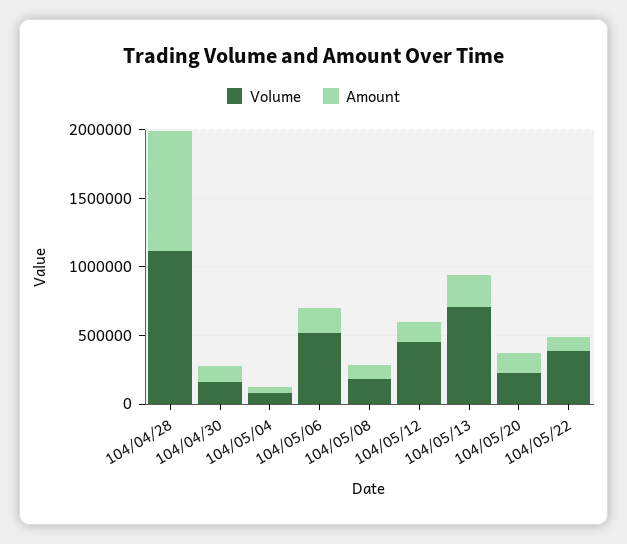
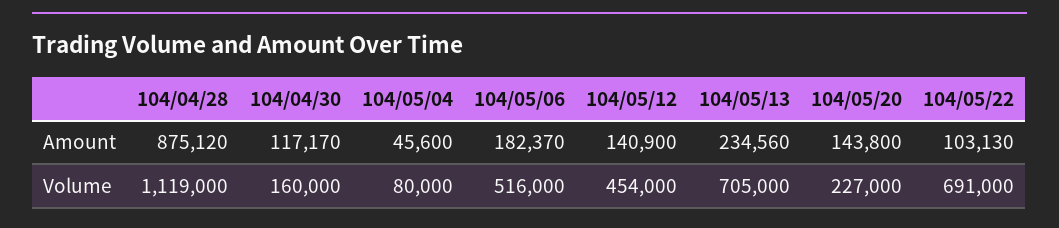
Volume, 104/05/08: 200000 -> none
Amount, 104/05/08: 100000 -> none
Volume, 104/05/22: 400000 -> 691000

